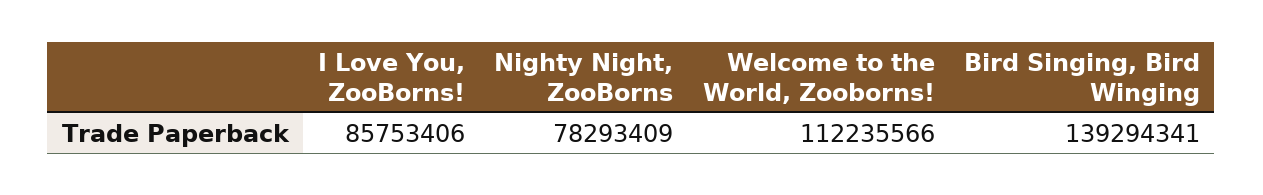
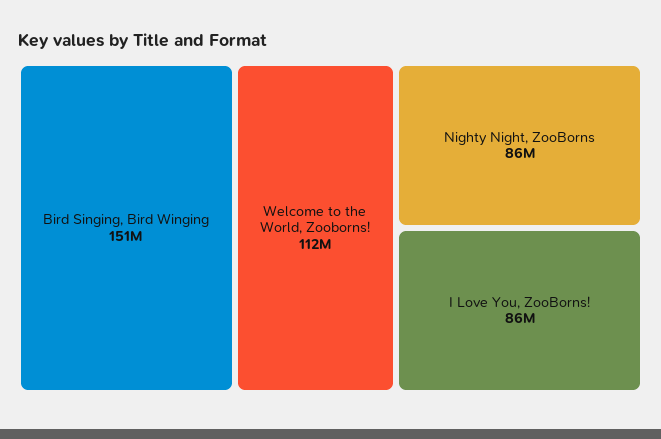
Nighty Night, ZooBorns: 78293409 -> 86000000
Bird Singing, Bird Winging: 139294341 -> 151000000

